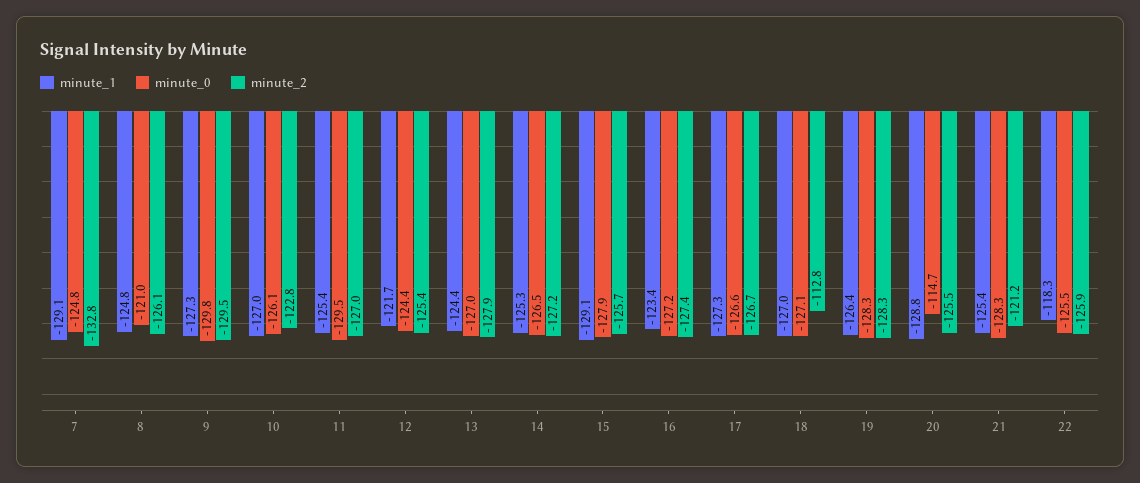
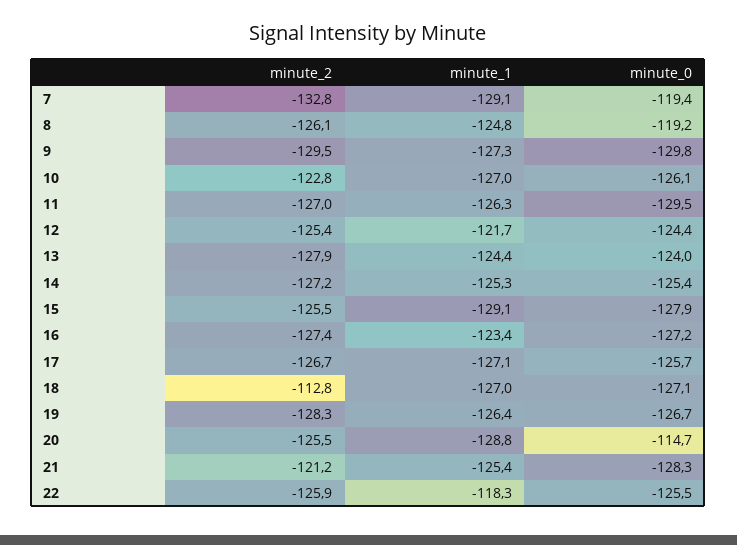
minute_0, 7: -124.8 -> -119.4
minute_0, 8: -121 -> -119.2
minute_1, 11: -125.4 -> -126.3
minute_0, 13: -127 -> -124
minute_0, 14: -126.5 -> -125.4
minute_2, 15: -125.7 -> -125.5
minute_1, 17: -127.3 -> -127.1
minute_0, 17: -126.6 -> -125.7
minute_0, 19: -128.3 -> -126.7

